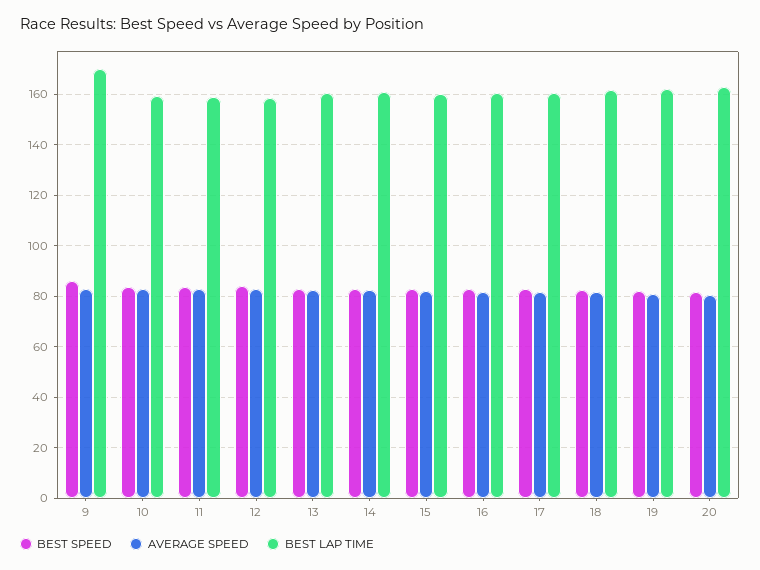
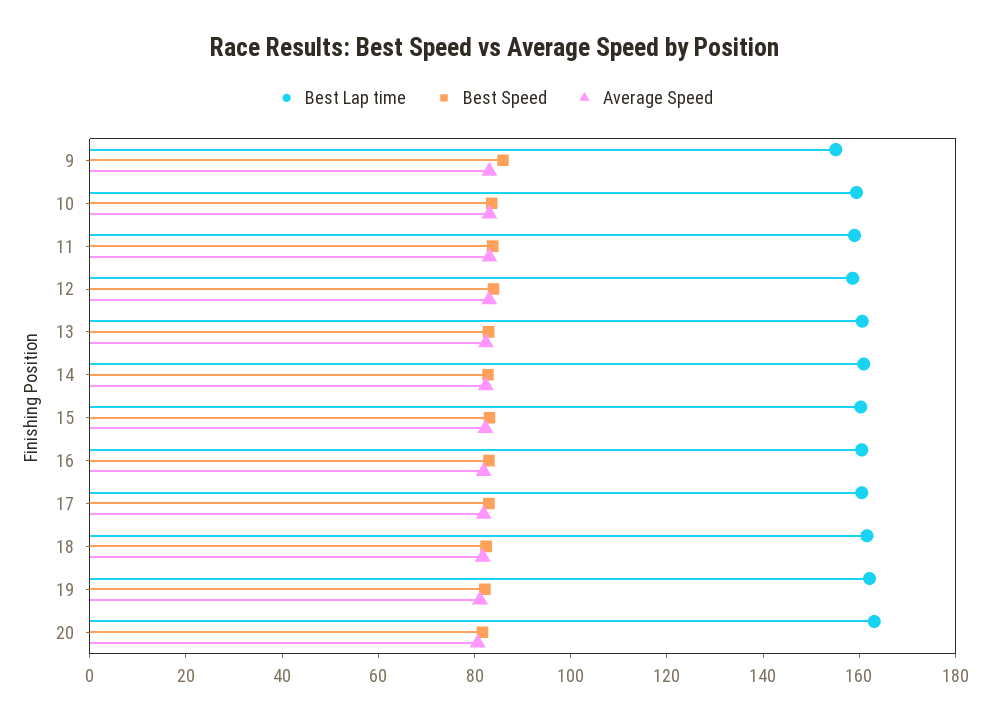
BEST LAP TIME, 9: 170 -> 155

